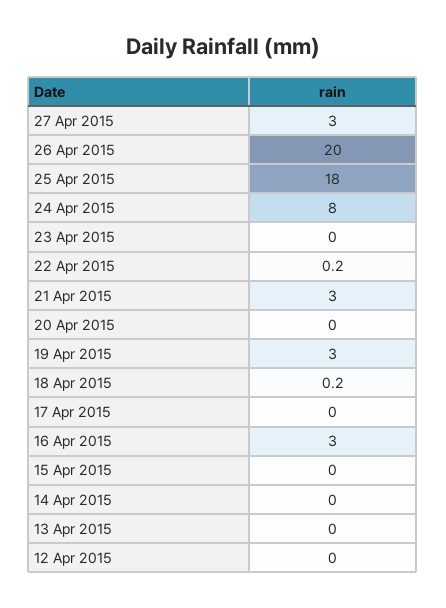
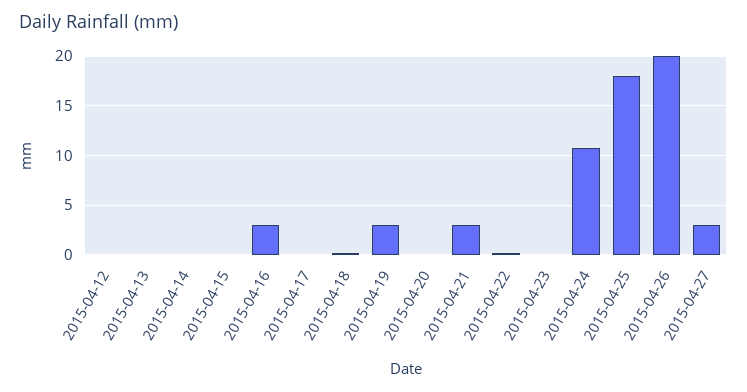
24 Apr 2015: 8 -> 11

